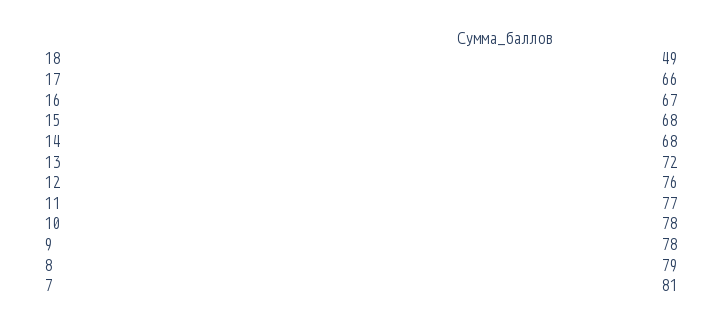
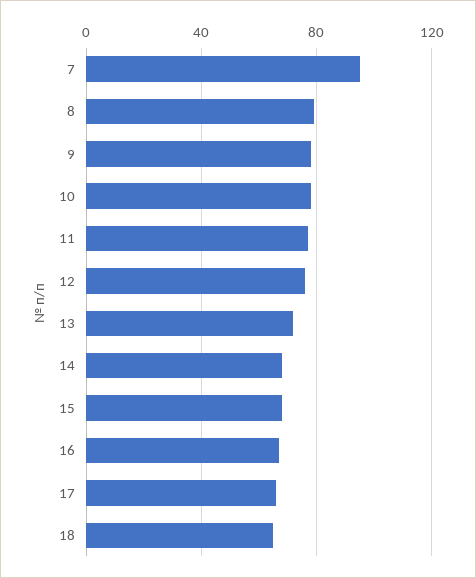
18: 49 -> 65
7: 81 -> 95

